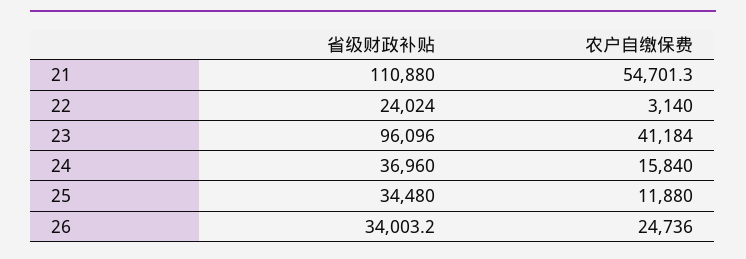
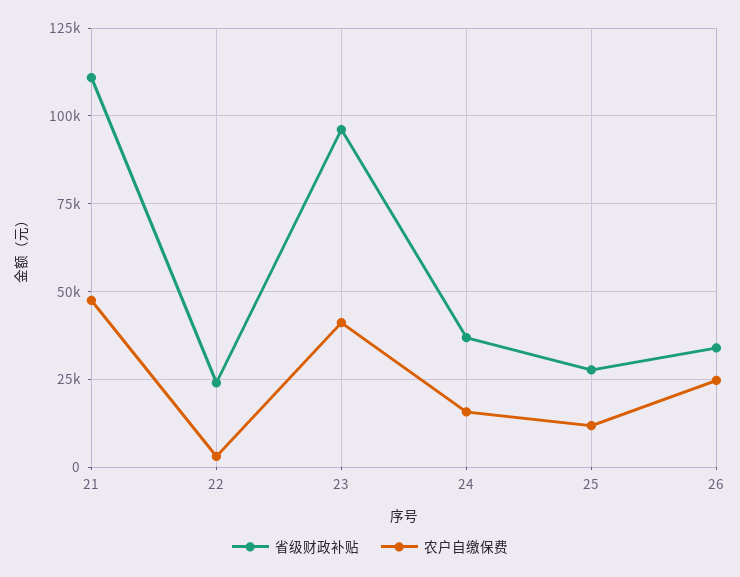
农户自缴保费, 21: 54701.3 -> 47500
省级财政补贴, 25: 34480 -> 27500

